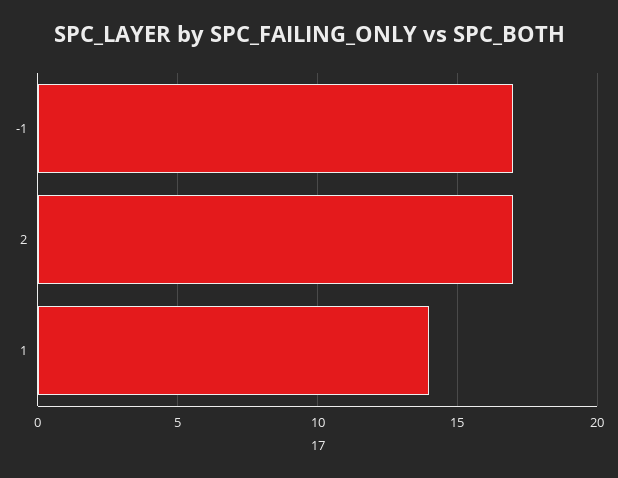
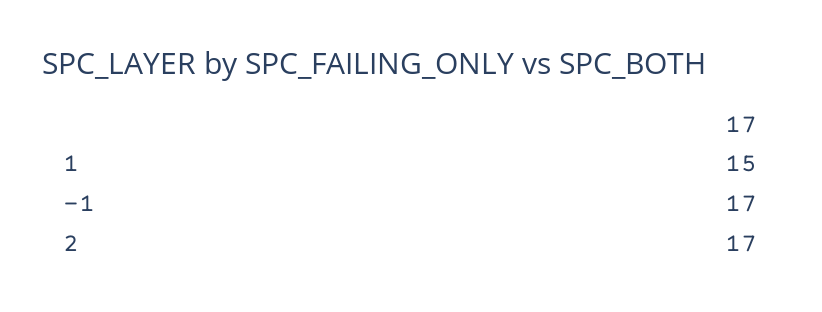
1: 14 -> 15

